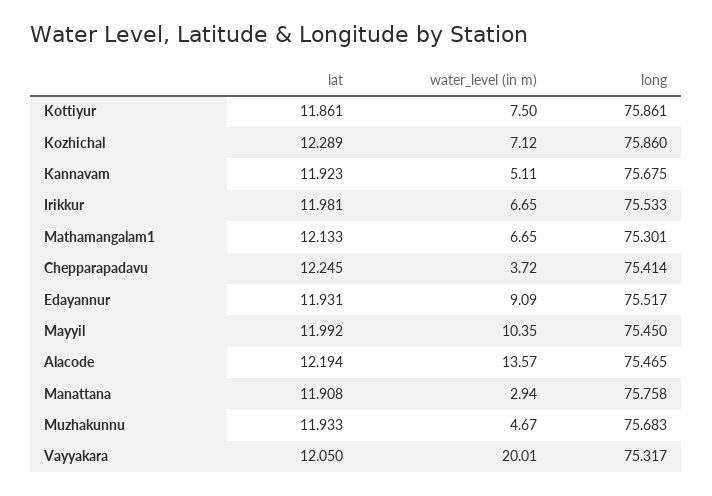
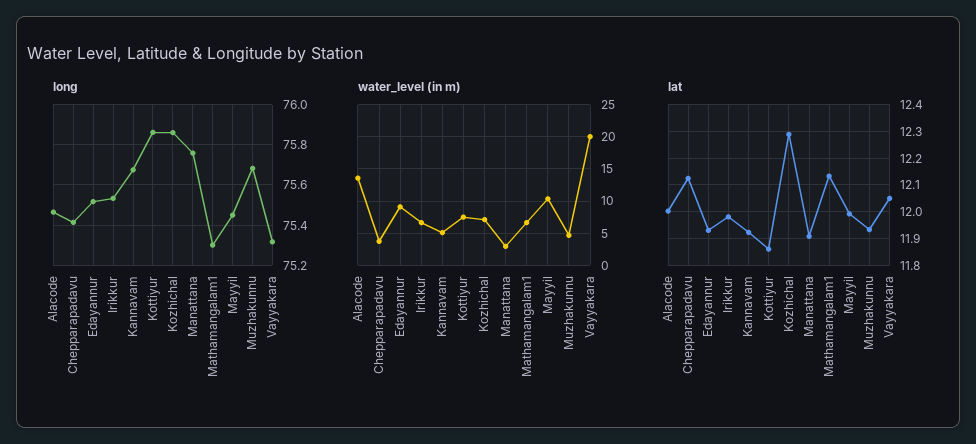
lat, Chepparapadavu: 12.245 -> 12.125
lat, Alacode: 12.194 -> 12

